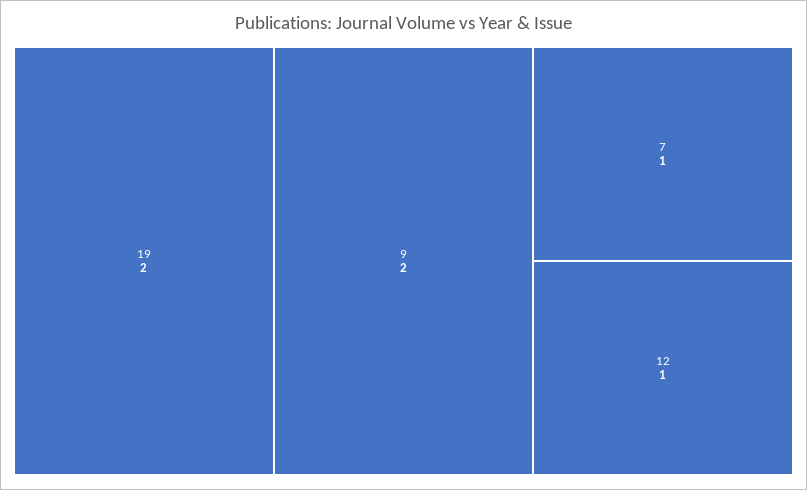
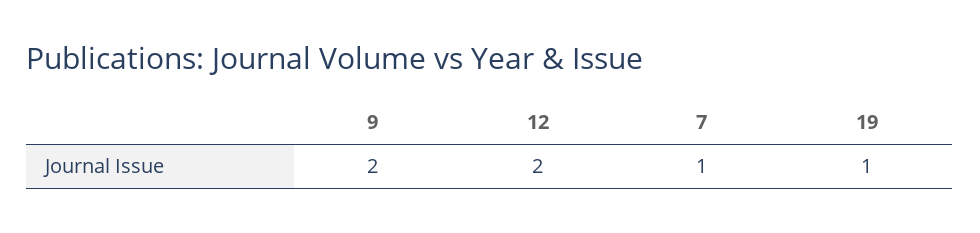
19: 2 -> 1
12: 1 -> 2

